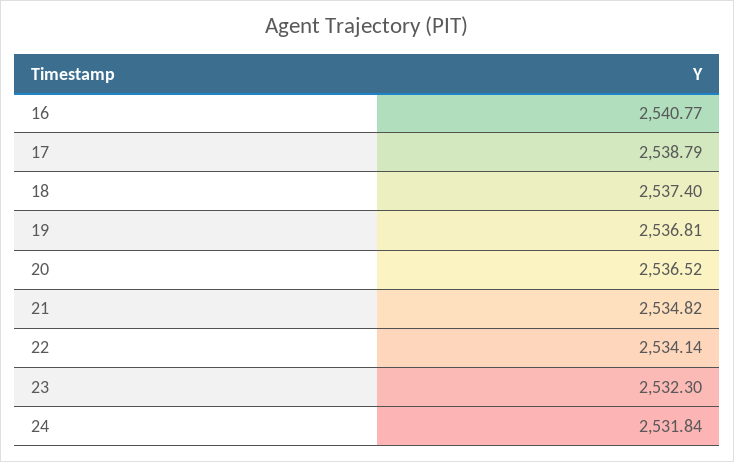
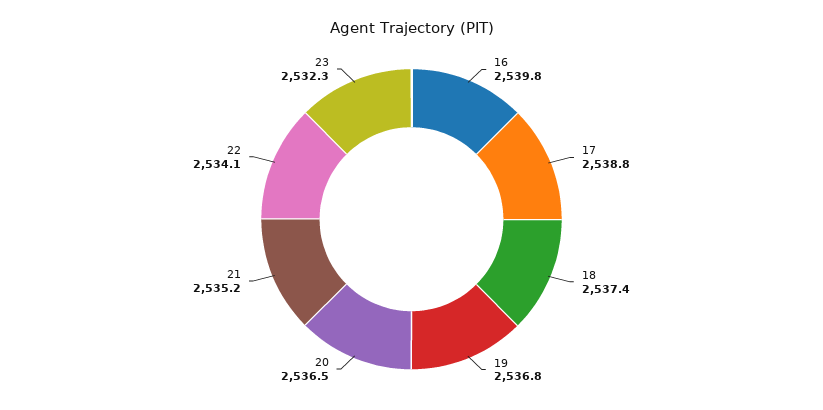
16: 2540.77 -> 2539.8
21: 2534.82 -> 2535.2
24: 2531.84 -> none

